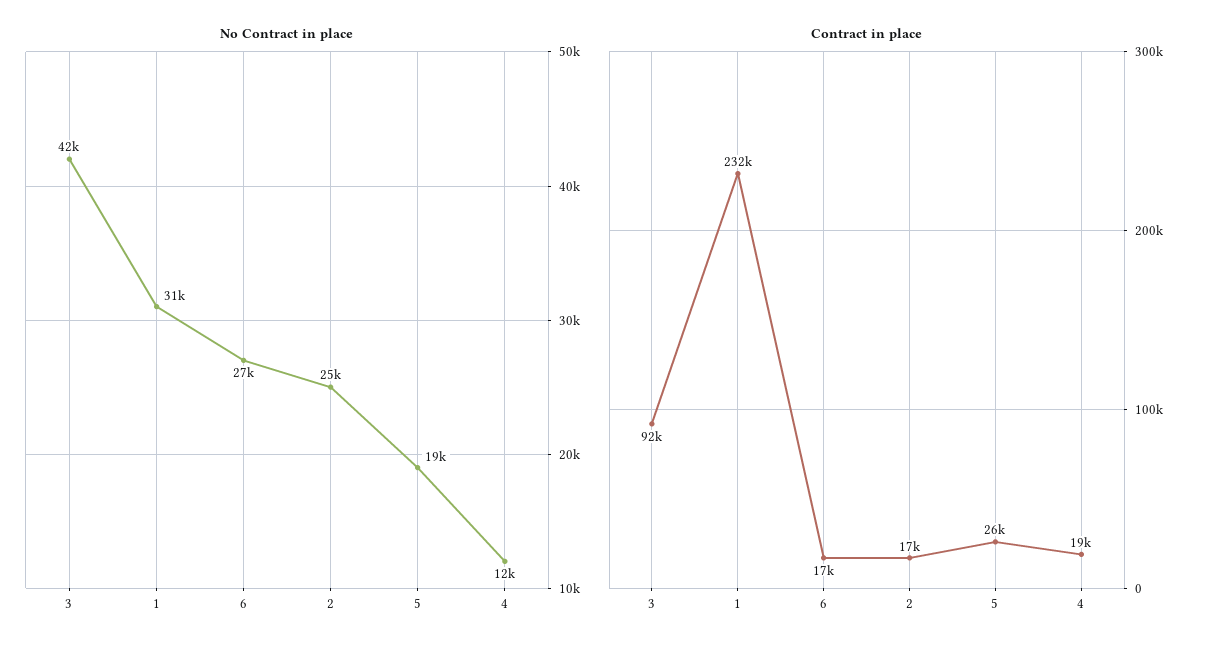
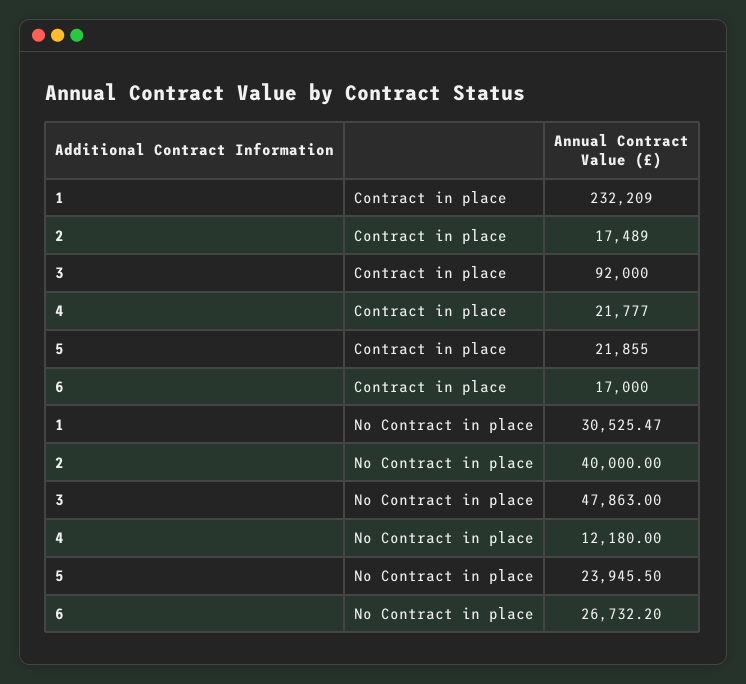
No Contract in place, 3: 42000 -> 47863
No Contract in place, 2: 25000 -> 40000
No Contract in place, 5: 19000 -> 23945.5
Contract in place, 5: 26000 -> 21855
Contract in place, 4: 19000 -> 21777

